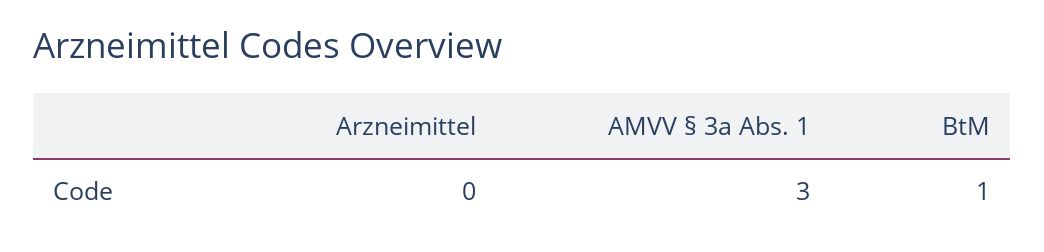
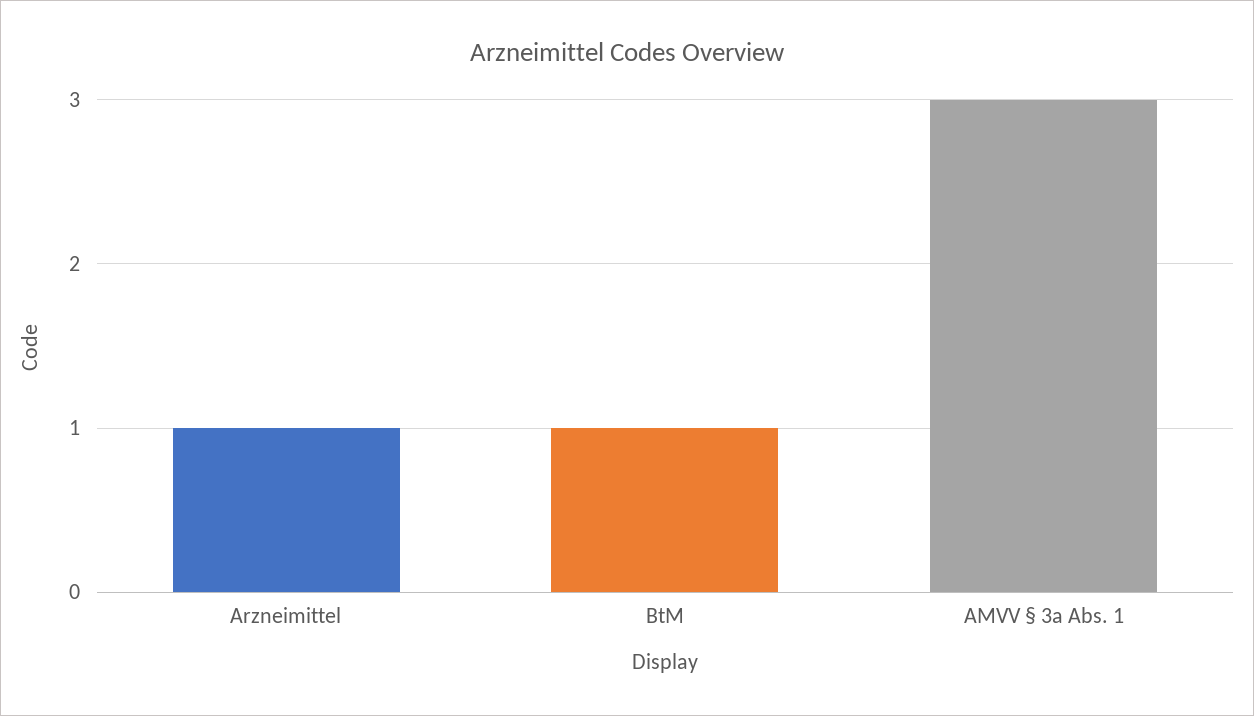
Arzneimittel: 0 -> 1

